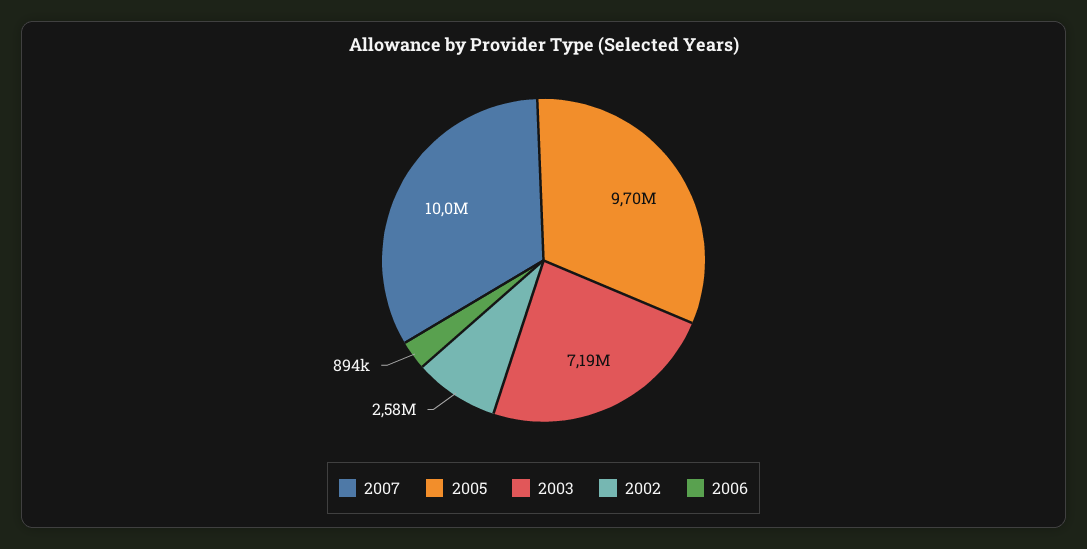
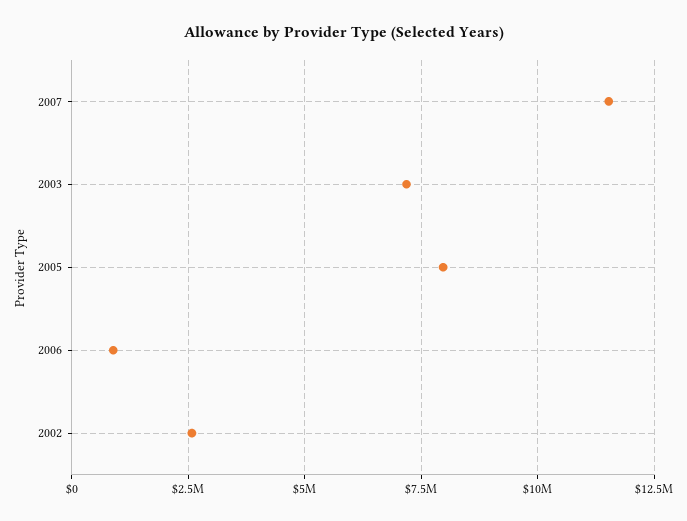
2007: 10000000 -> 11500000
2005: 9700000 -> 8000000

